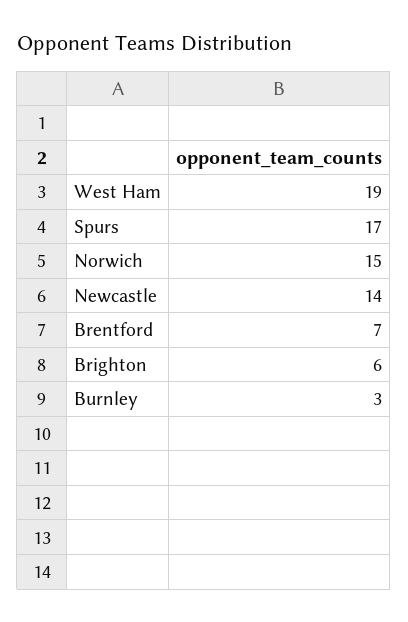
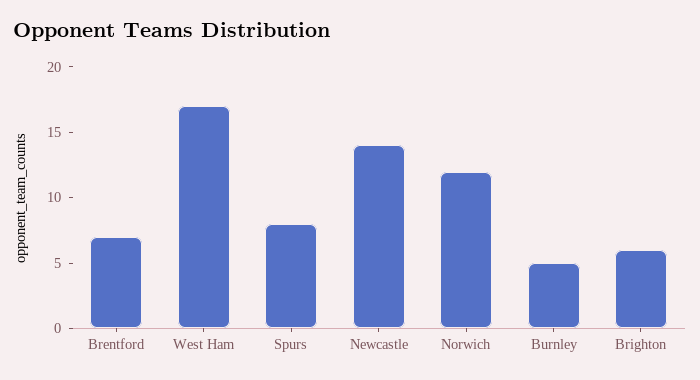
West Ham: 19 -> 17
Spurs: 17 -> 8
Norwich: 15 -> 12
Burnley: 3 -> 5

